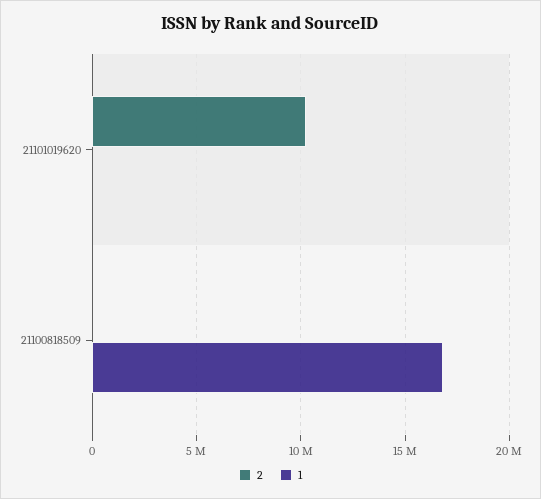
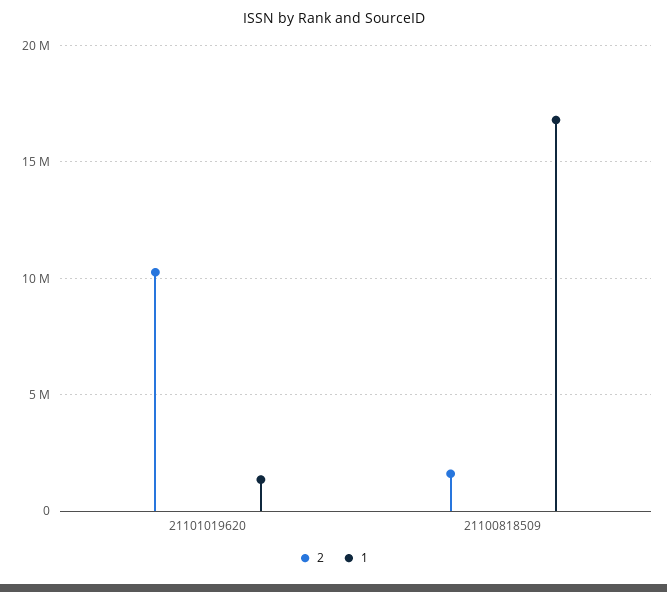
1, 21101019620: 0 -> 1500000
2, 21100818509: 0 -> 1500000

